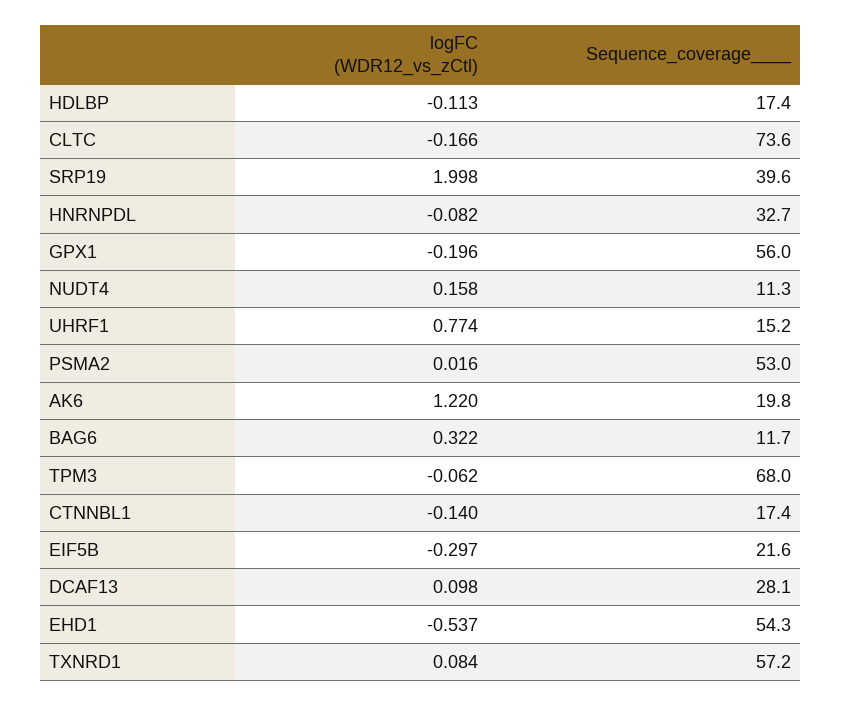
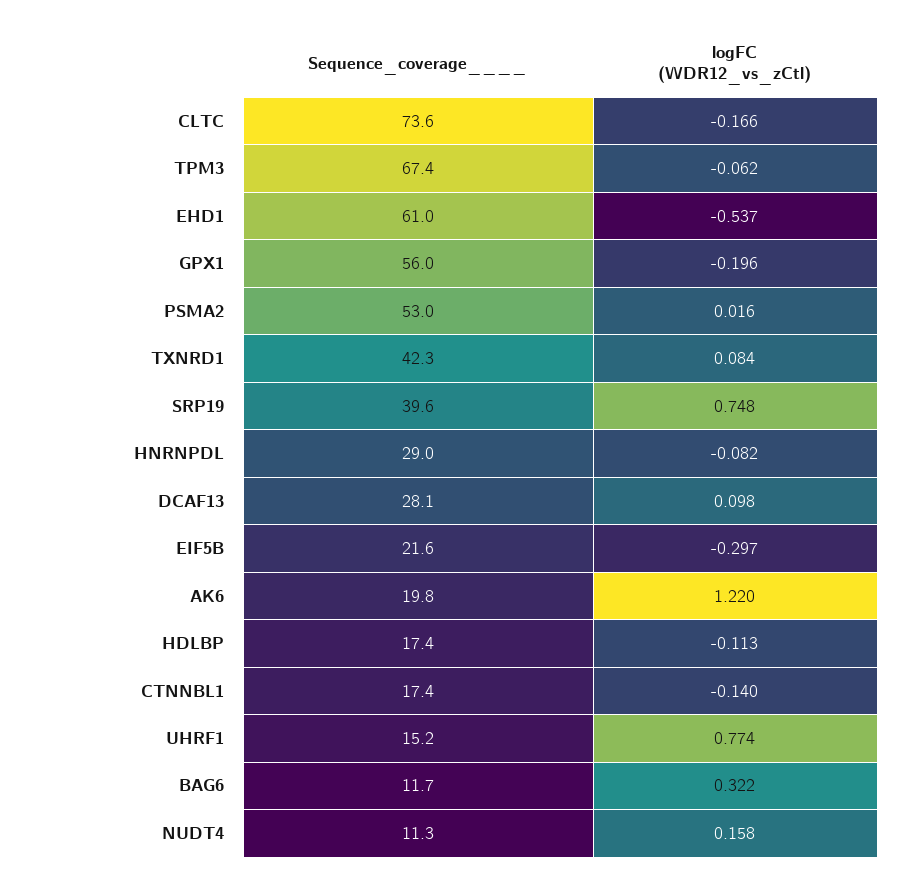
logFC (WDR12_vs_zCtl), SRP19: 1.998 -> 0.748
Sequence_coverage____, HNRNPDL: 32.7 -> 29
Sequence_coverage____, TPM3: 68 -> 67.4
Sequence_coverage____, EHD1: 54.3 -> 61
Sequence_coverage____, TXNRD1: 57.2 -> 42.3

